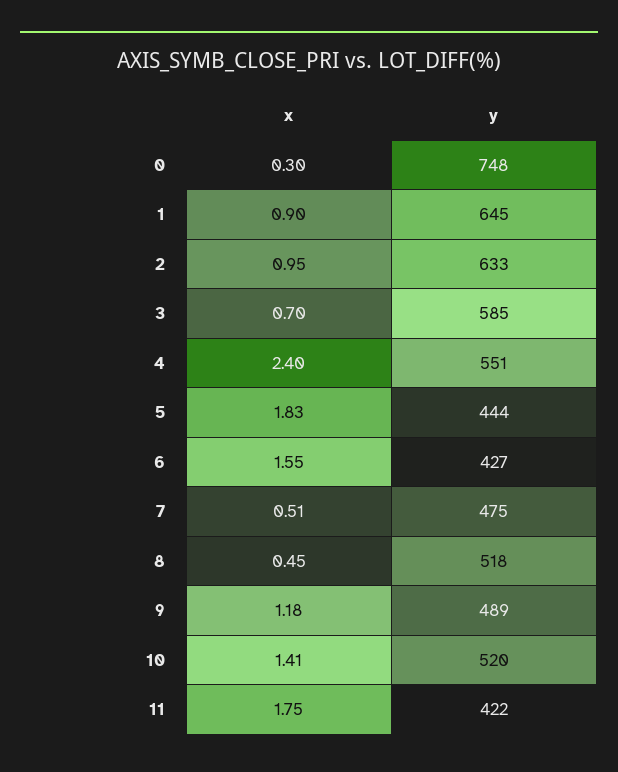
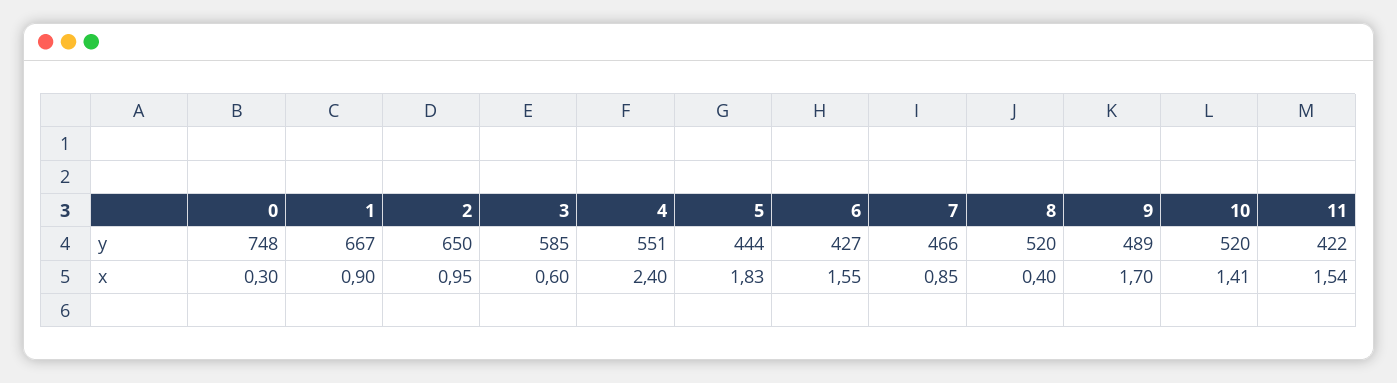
y, 1: 645 -> 667
y, 2: 633 -> 650
x, 3: 0.7 -> 0.6
x, 7: 0.51 -> 0.85
y, 7: 475 -> 466
x, 8: 0.45 -> 0.4
y, 8: 518 -> 520
x, 9: 1.18 -> 1.7
x, 11: 1.75 -> 1.54

